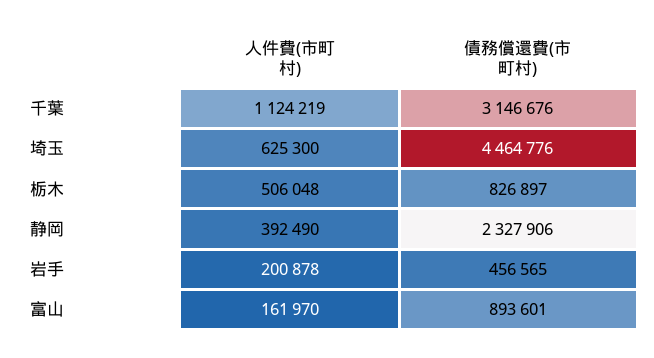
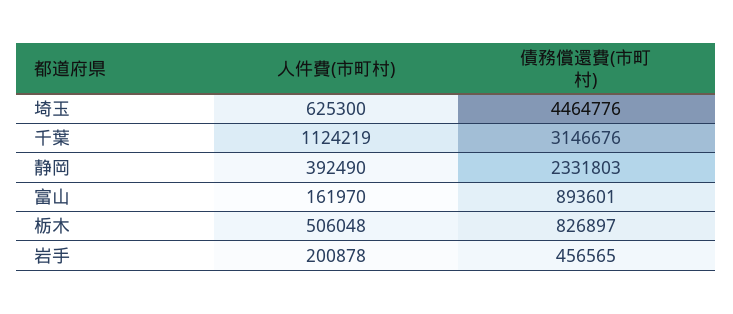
債務償還費(市町村), 静岡: 2327906 -> 2331803

